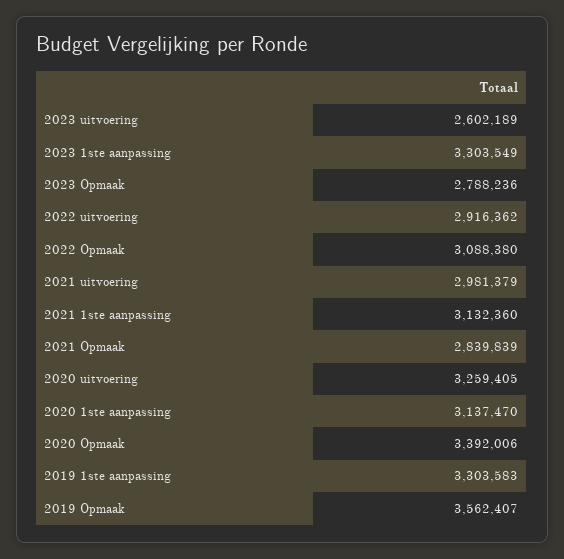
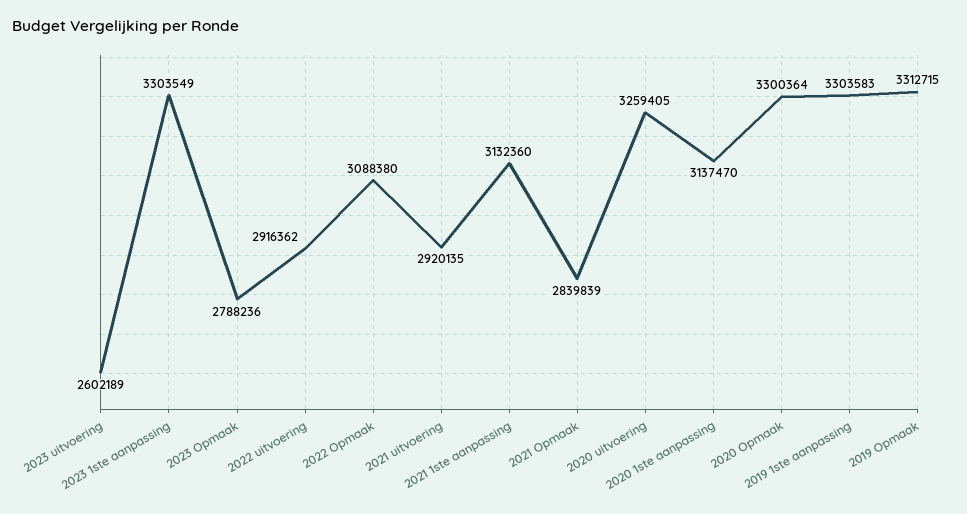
2021 uitvoering: 2981379 -> 2920135
2020 Opmaak: 3392006 -> 3300364
2019 Opmaak: 3562407 -> 3312715

